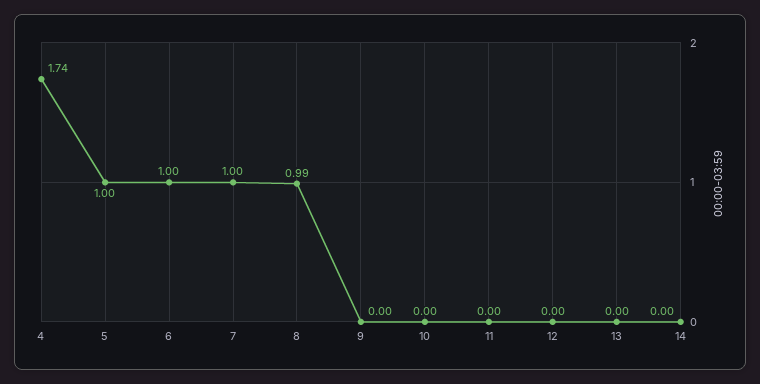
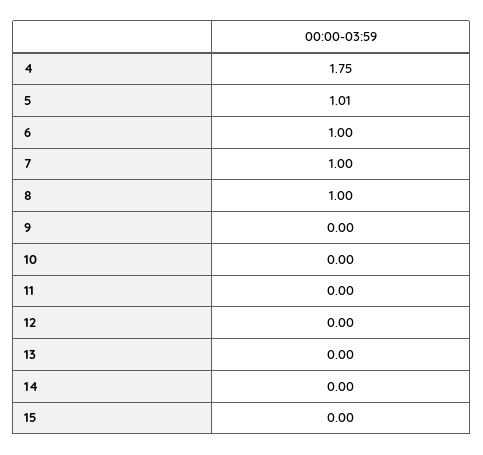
4: 1.74 -> 1.75
5: 1 -> 1.01
8: 0.99 -> 1
15: none -> 0

